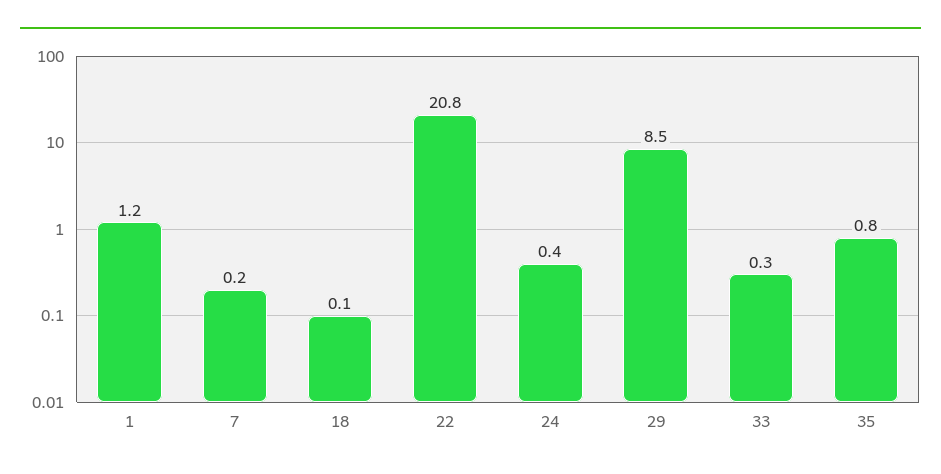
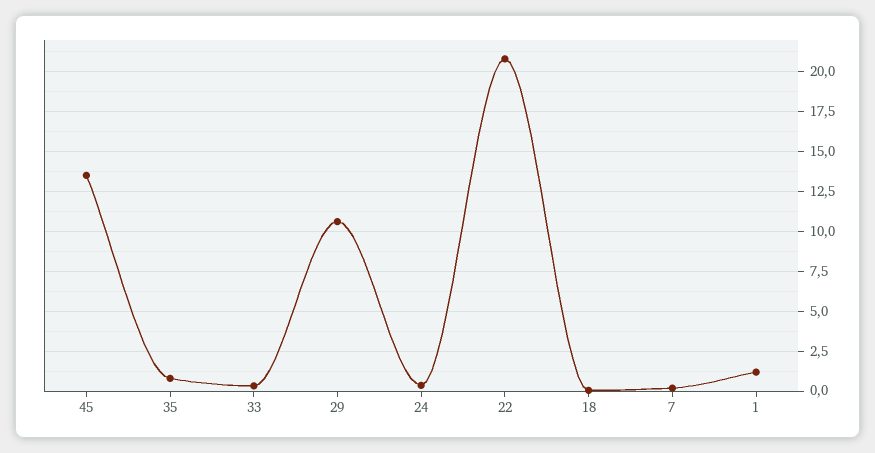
29: 8.5 -> 10.5
45: none -> 13.5

